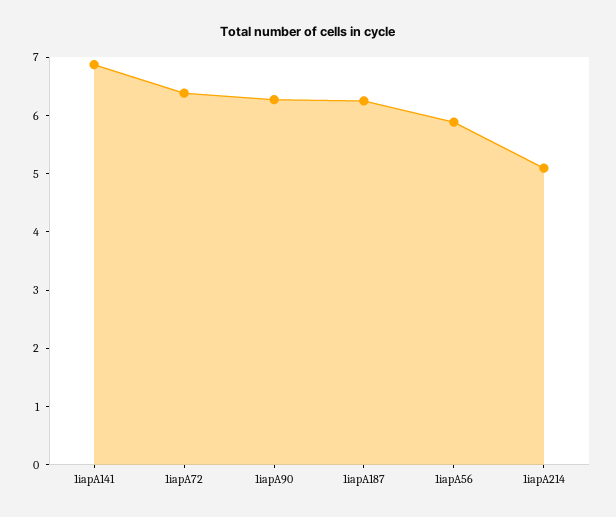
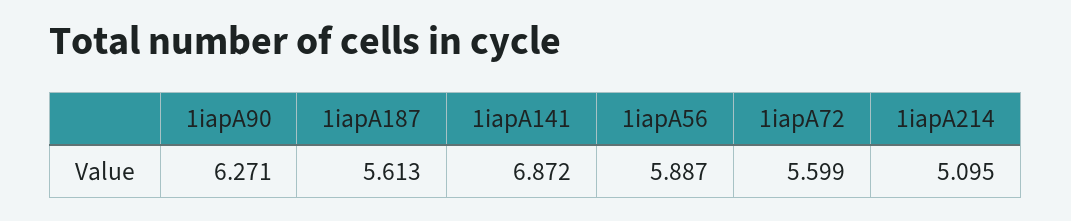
1iapA72: 6.4 -> 5.599
1iapA187: 6.2 -> 5.613

